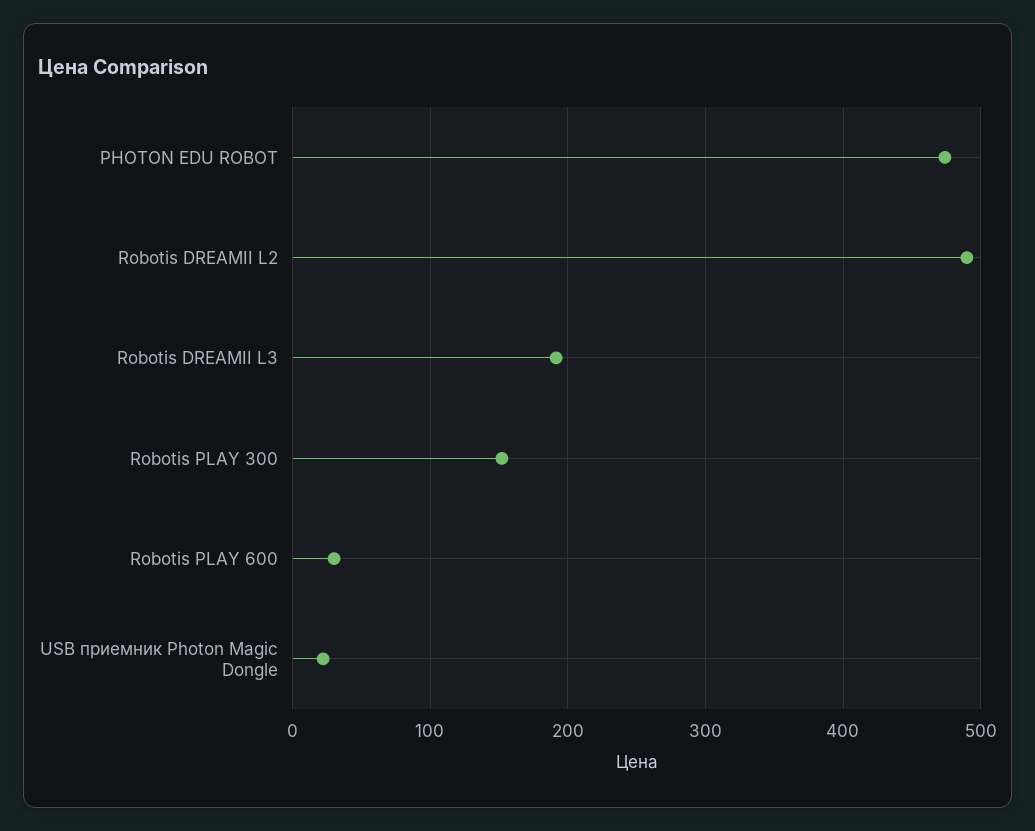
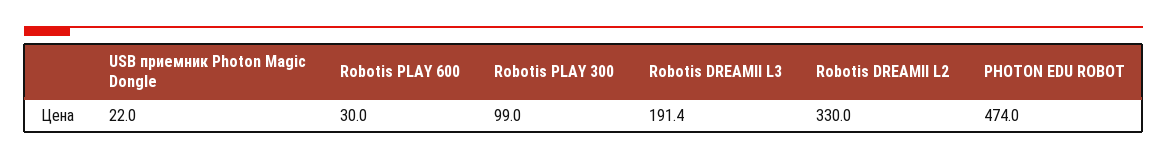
Robotis DREAMII L2: 490 -> 330
Robotis PLAY 300: 150 -> 99

